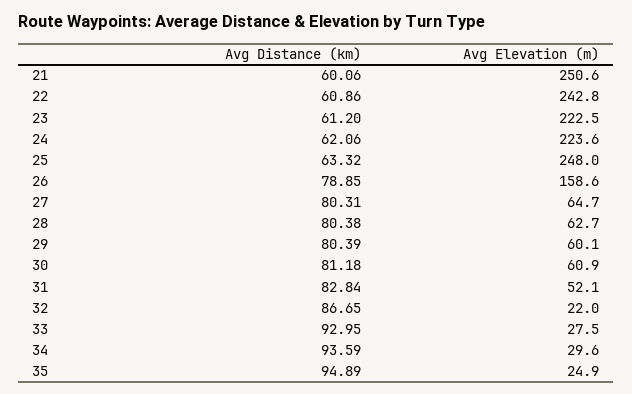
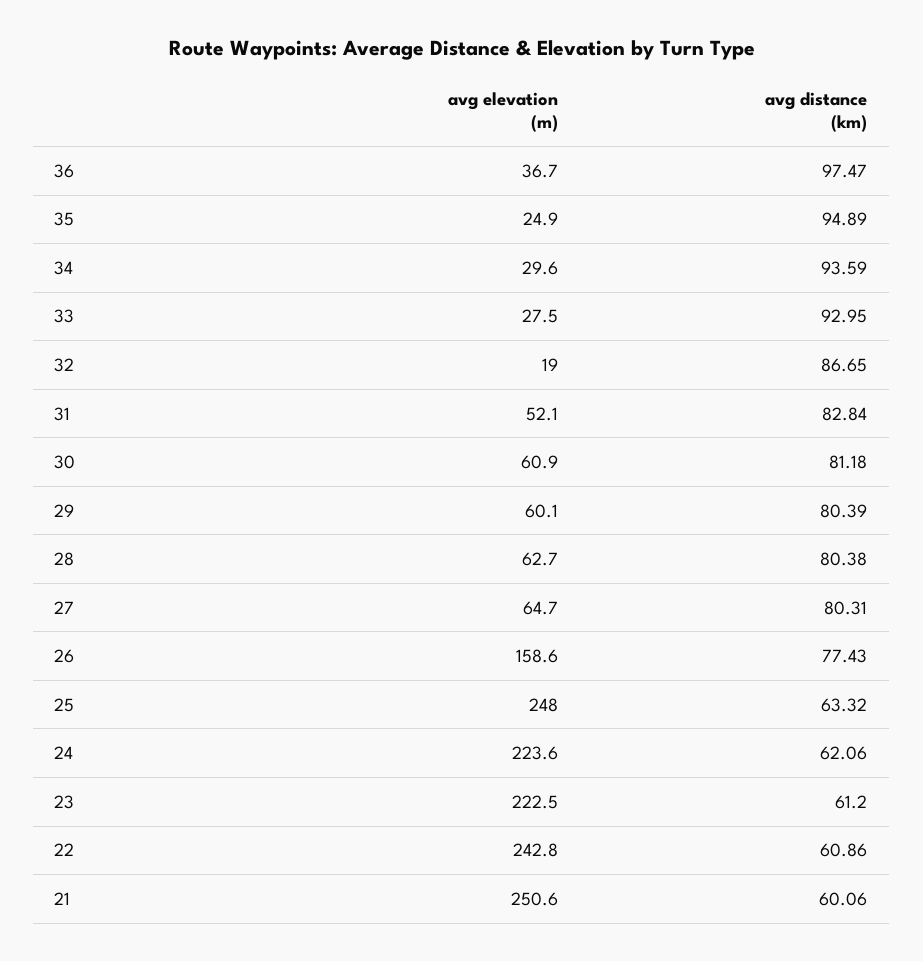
Avg Distance (km), 26: 78.85 -> 77.43
Avg Elevation (m), 32: 22 -> 19
Avg Elevation (m), 36: none -> 36.7
Avg Distance (km), 36: none -> 97.47

